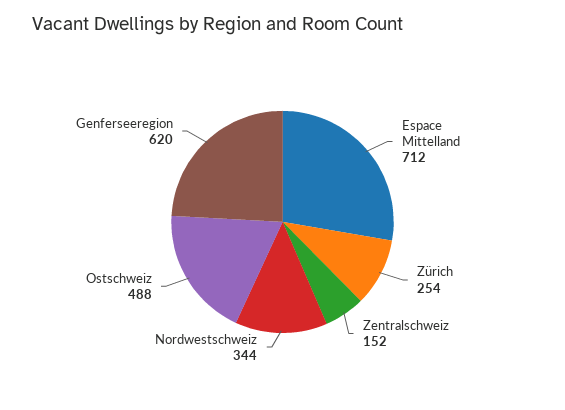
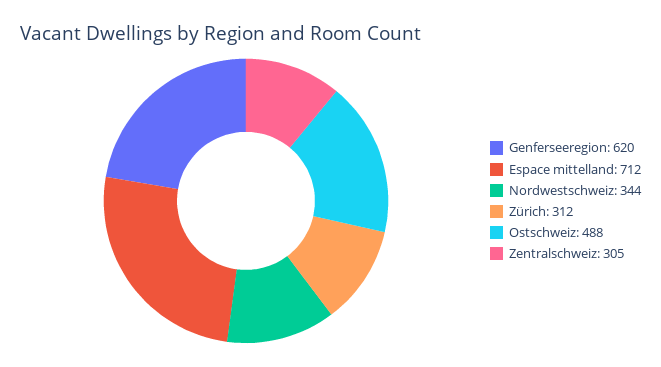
Zürich: 254 -> 312
Zentralschweiz: 152 -> 305

